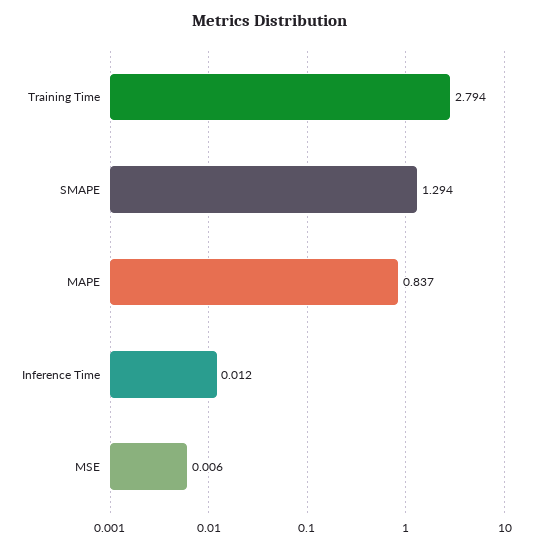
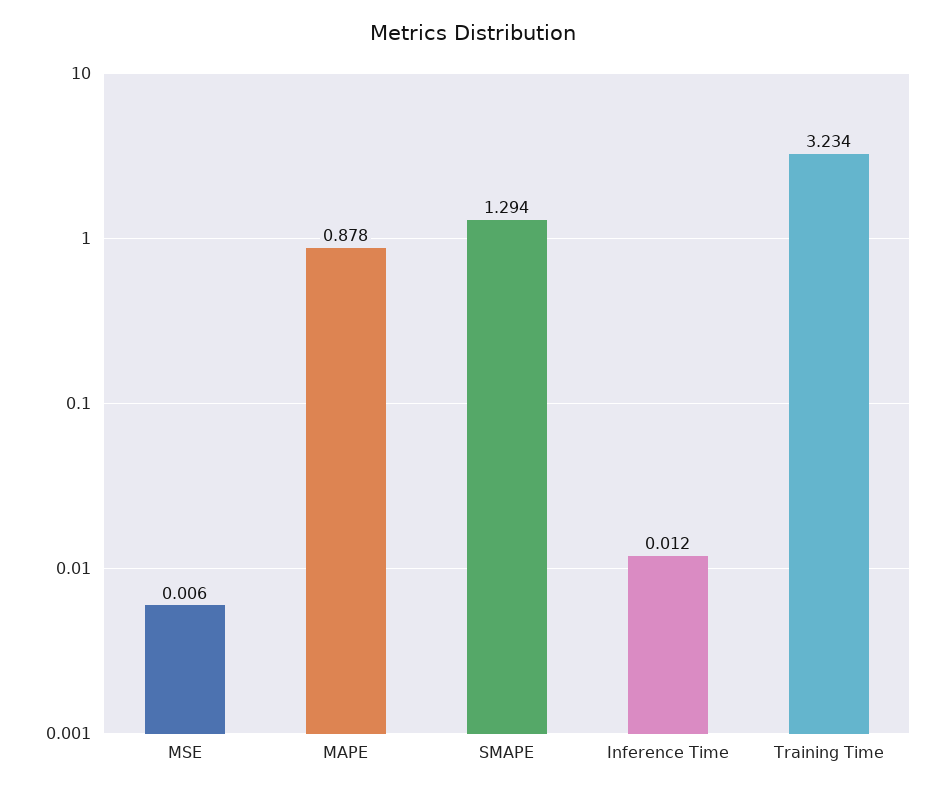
Training Time: 2.794 -> 3.234
MAPE: 0.837 -> 0.878

